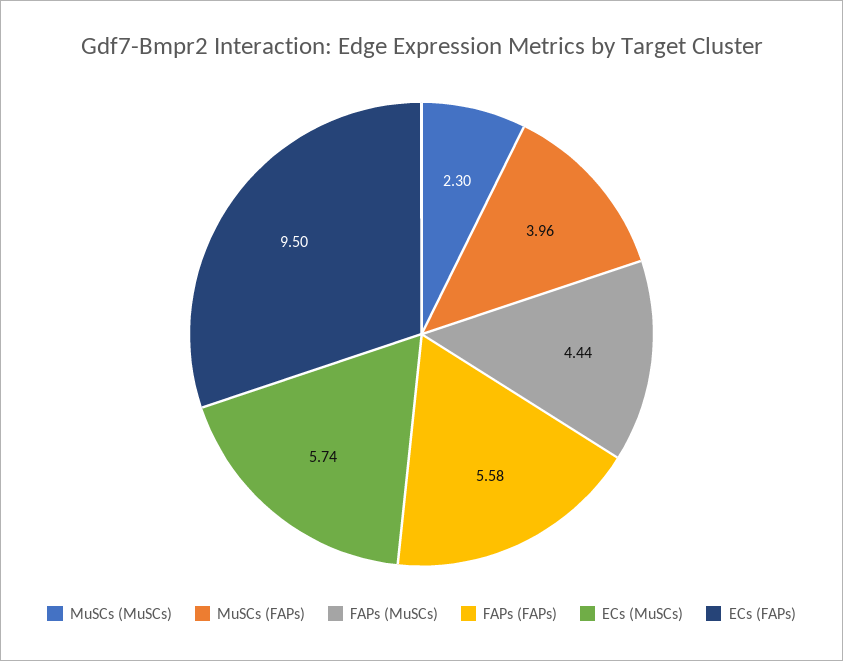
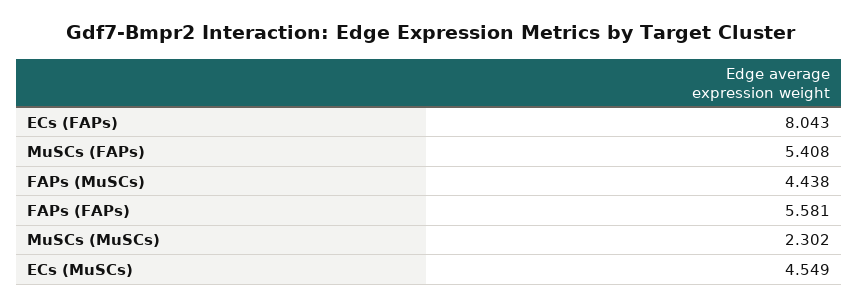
MuSCs (FAPs): 3.96 -> 5.408
ECs (MuSCs): 5.74 -> 4.549
ECs (FAPs): 9.5 -> 8.043

